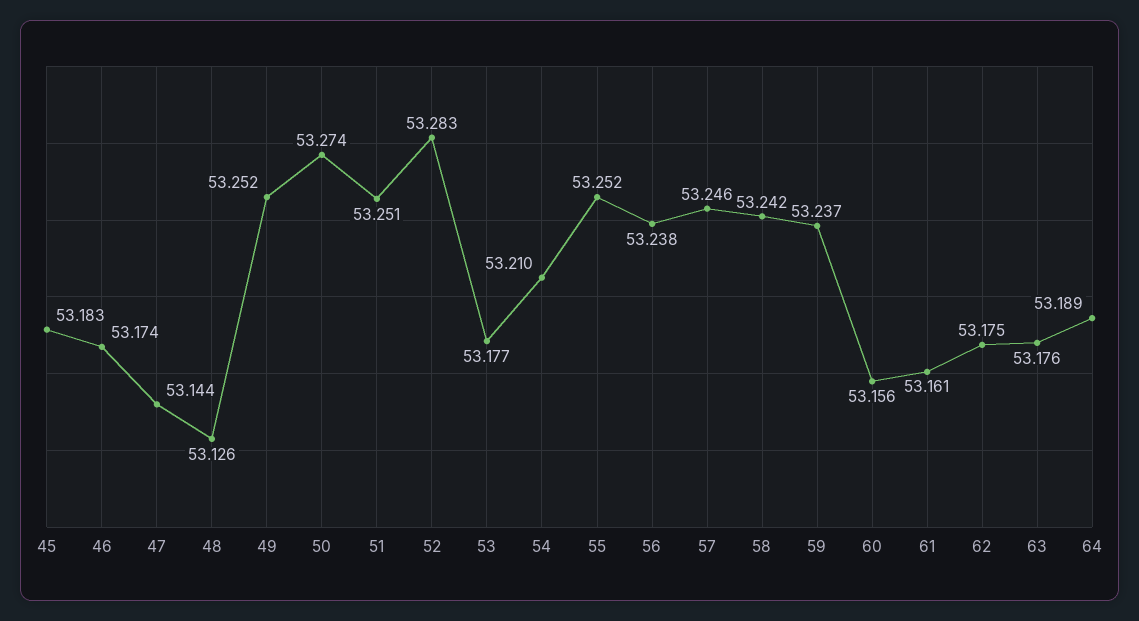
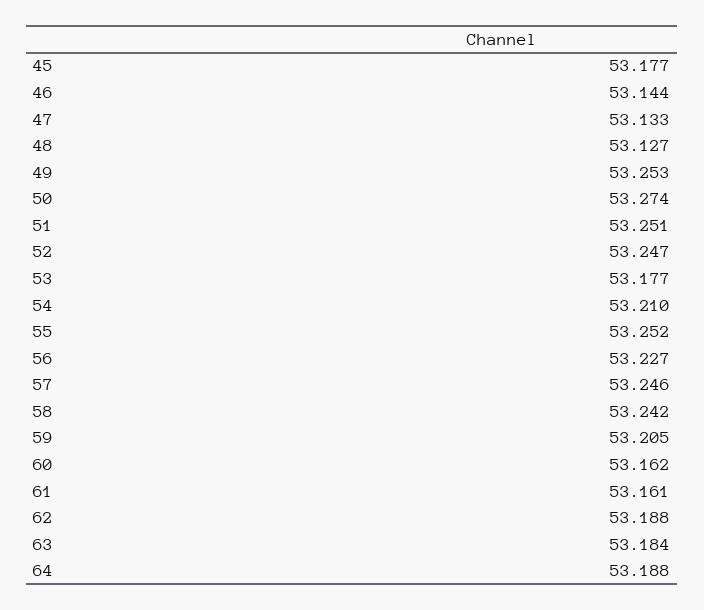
45: 53.183 -> 53.177
46: 53.174 -> 53.144
47: 53.144 -> 53.133
48: 53.126 -> 53.127
49: 53.252 -> 53.253
52: 53.283 -> 53.247
56: 53.238 -> 53.227
59: 53.237 -> 53.205
60: 53.156 -> 53.162
62: 53.175 -> 53.188
63: 53.176 -> 53.184
64: 53.189 -> 53.188

